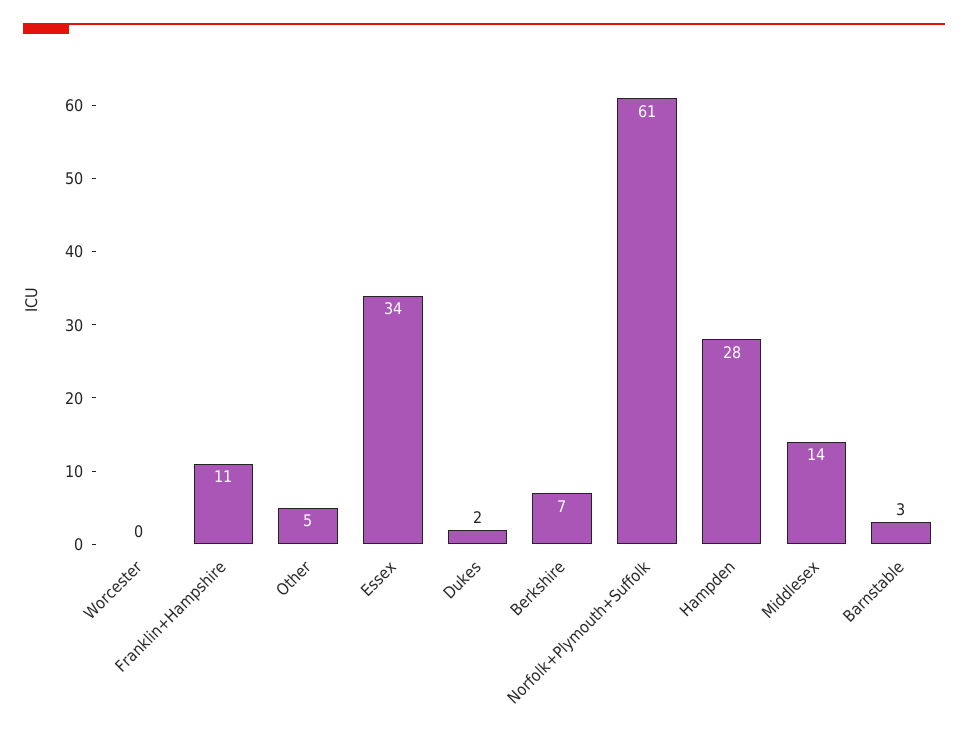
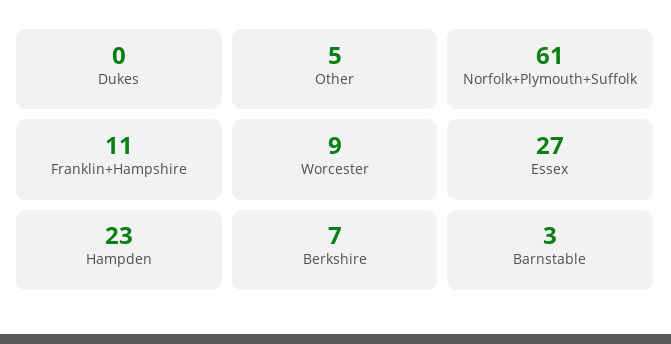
Worcester: 0 -> 9
Essex: 34 -> 27
Dukes: 2 -> 0
Hampden: 28 -> 23
Middlesex: 14 -> none

